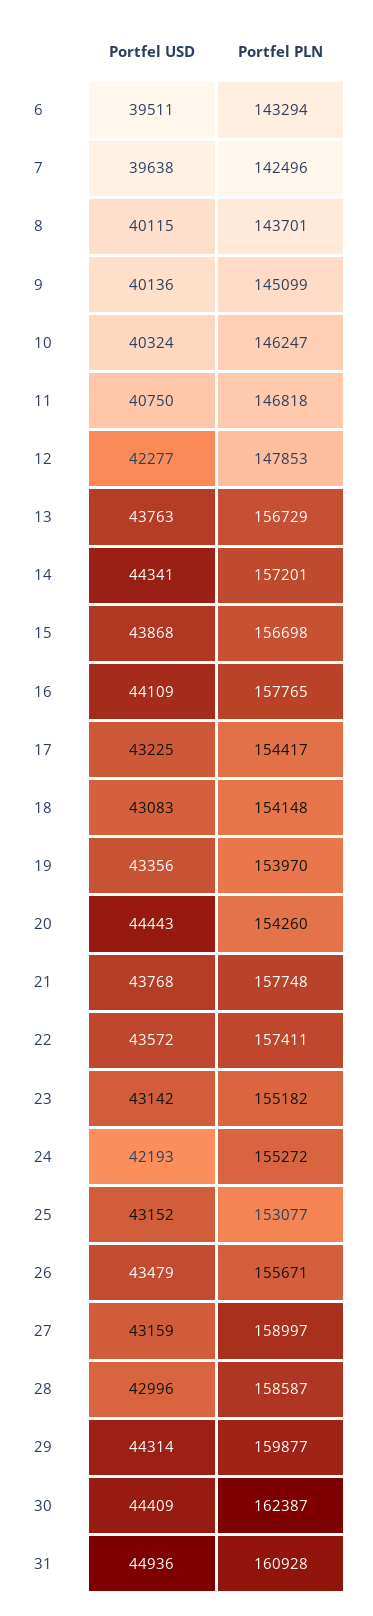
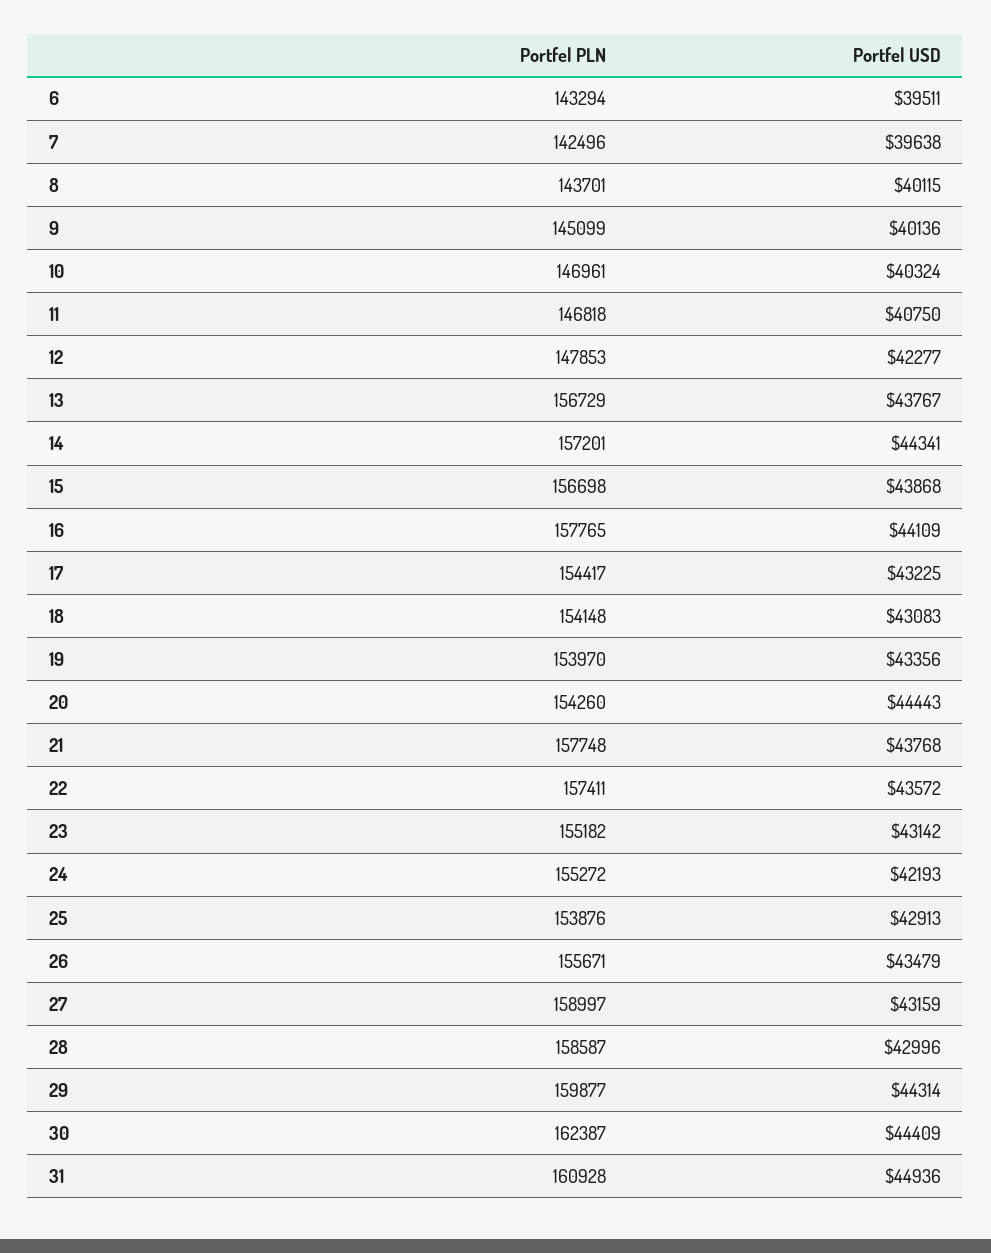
Portfel PLN, 10: 146247 -> 146961
Portfel USD, 13: 43763 -> 43767
Portfel USD, 25: 43152 -> 42913
Portfel PLN, 25: 153077 -> 153876

